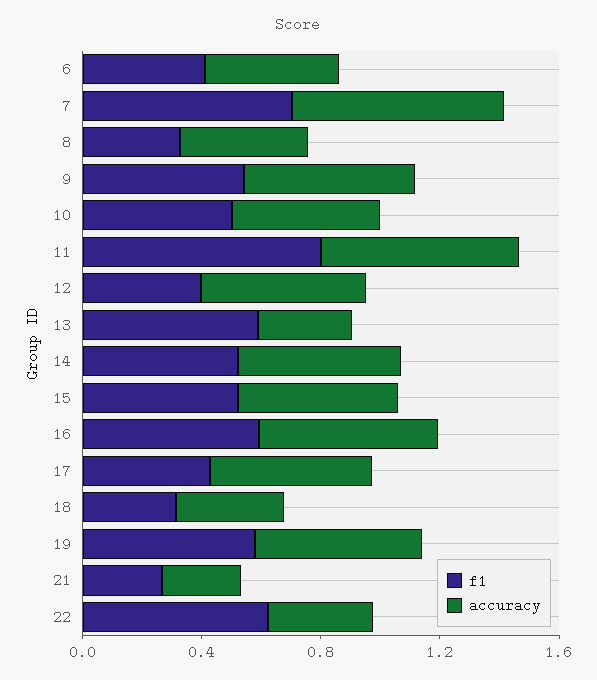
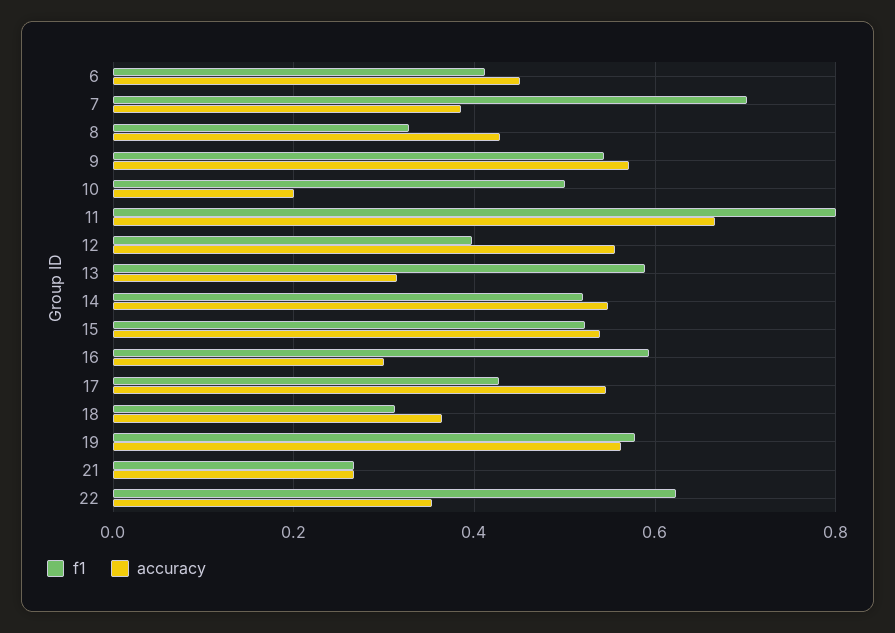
accuracy, 7: 0.7 -> 0.38
accuracy, 10: 0.5 -> 0.2
accuracy, 16: 0.6 -> 0.3

